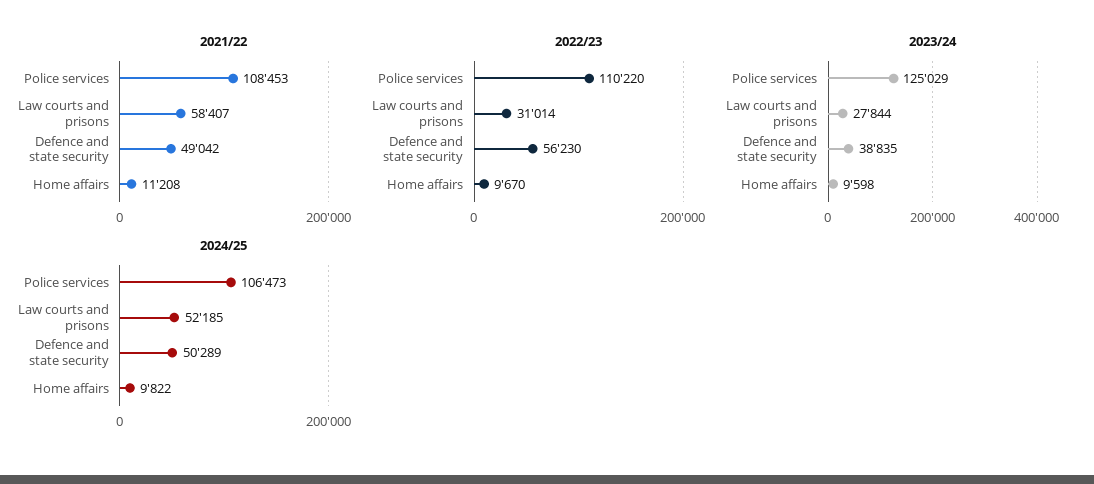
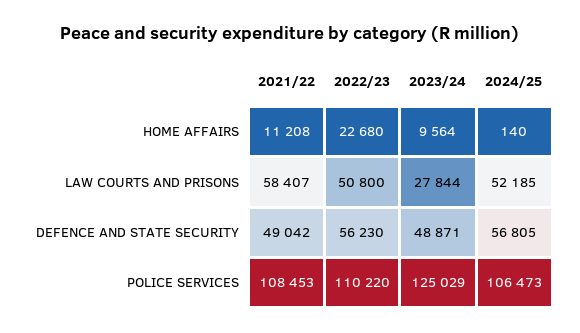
2022/23, Law courts and prisons: 31014 -> 50800
2022/23, Home affairs: 9670 -> 22680
2023/24, Defence and state security: 38835 -> 48871
2023/24, Home affairs: 9598 -> 9564
2024/25, Defence and state security: 50289 -> 56805
2024/25, Home affairs: 9822 -> 140

